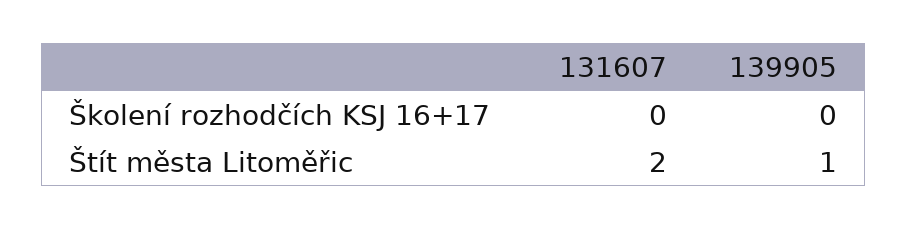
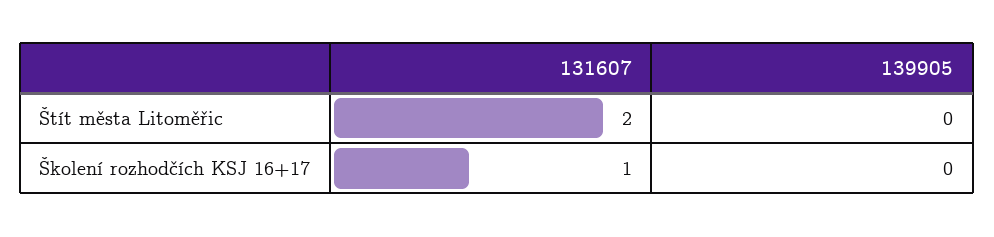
131607, Školení rozhodčích KSJ 16+17: 0 -> 1
139905, Štít města Litoměřic: 1 -> 0

